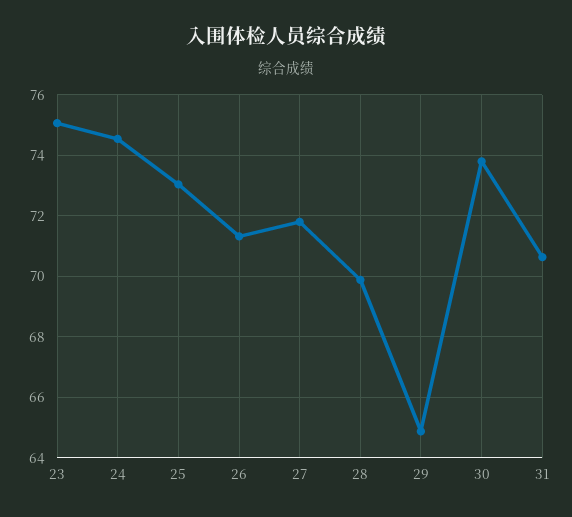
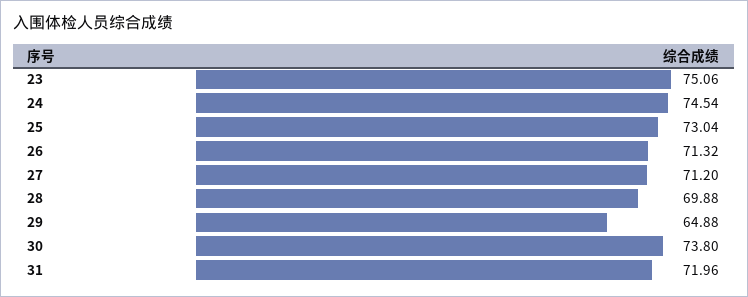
27: 71.8 -> 71.2
31: 70.6 -> 71.96

